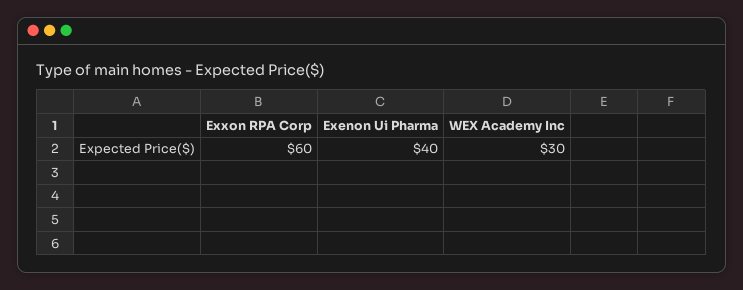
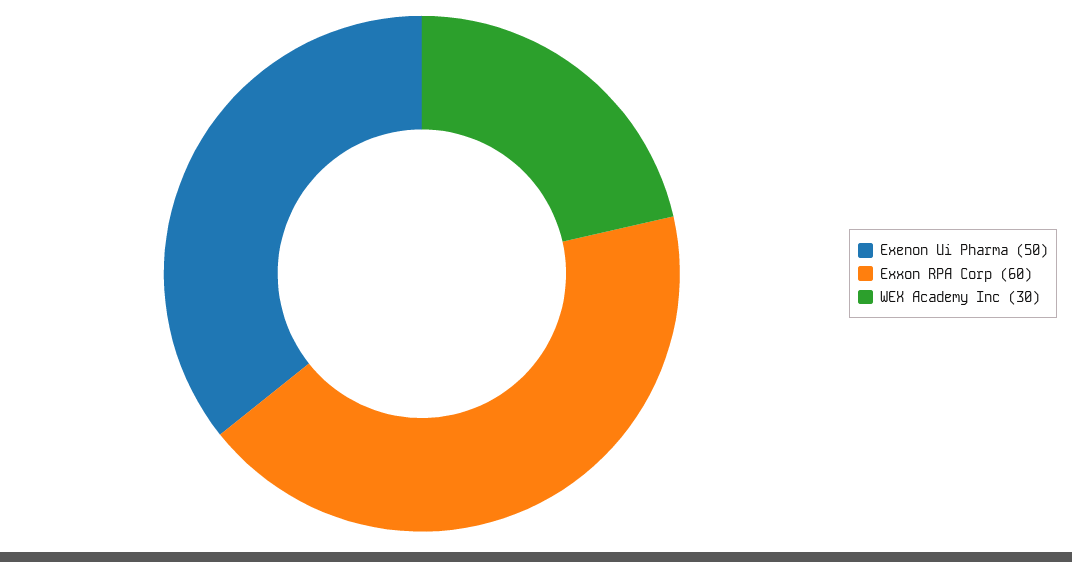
Exenon Ui Pharma: 40 -> 50

